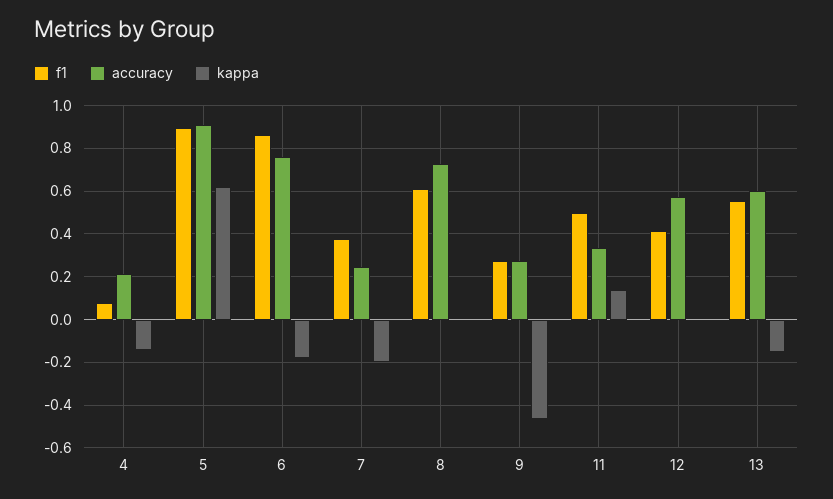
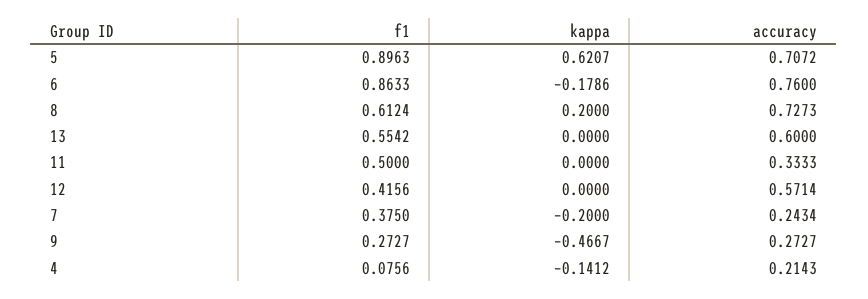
accuracy, 5: 0.9 -> 0.7072
kappa, 8: 0 -> 0.2
kappa, 11: 0.15 -> 0
kappa, 13: -0.15 -> 0

